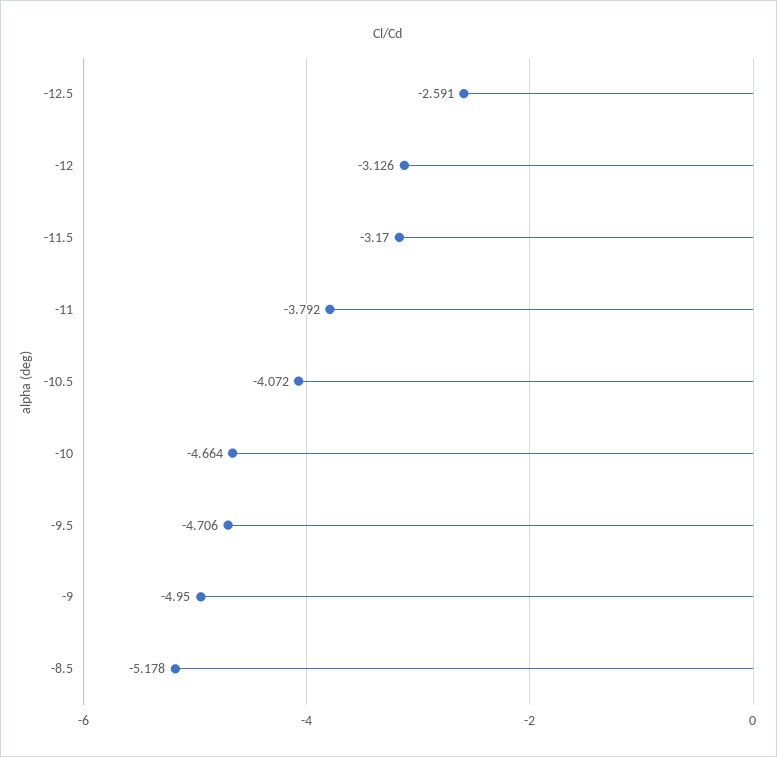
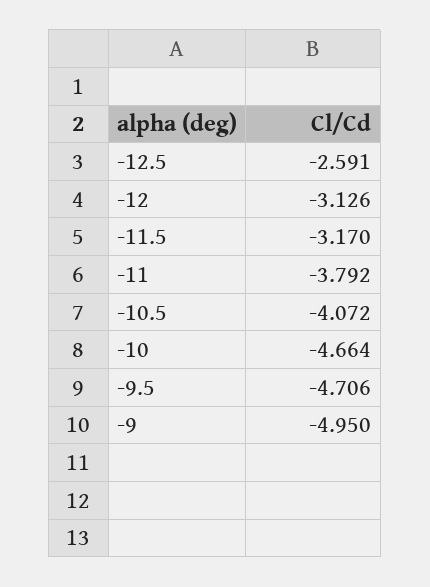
-8.5: -5.178 -> none

